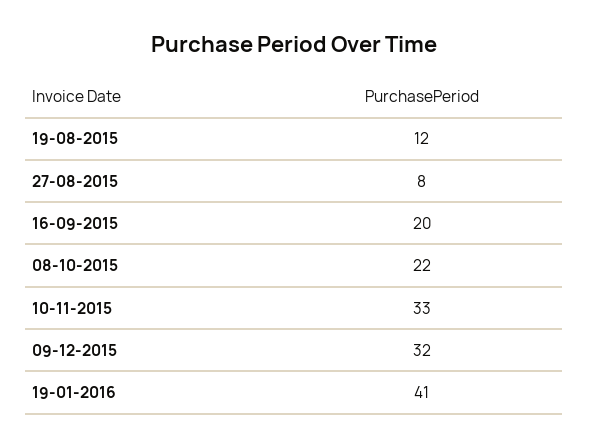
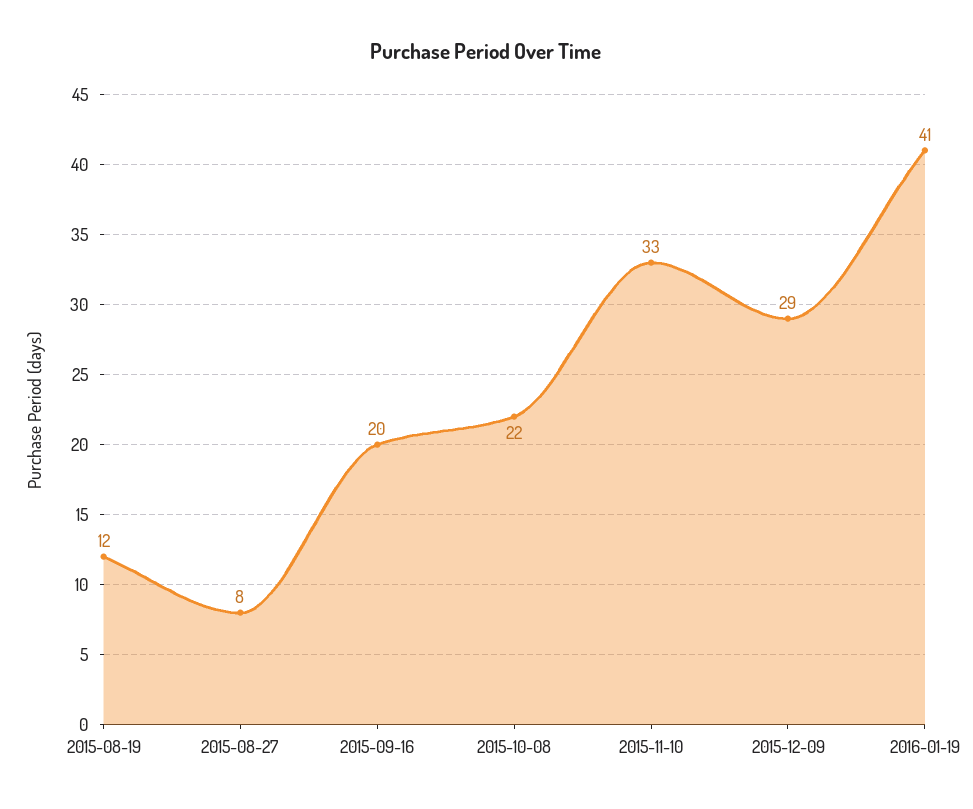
09-12-2015: 32 -> 29

